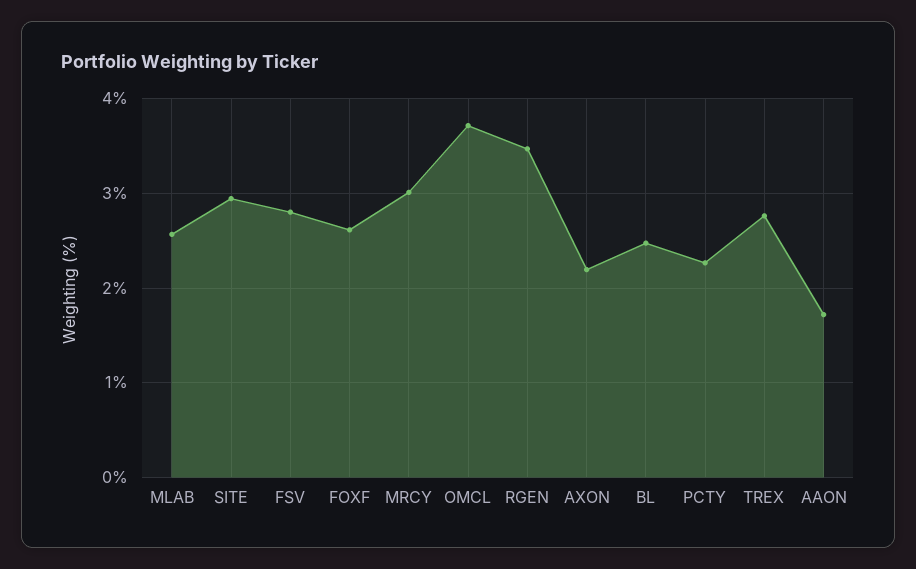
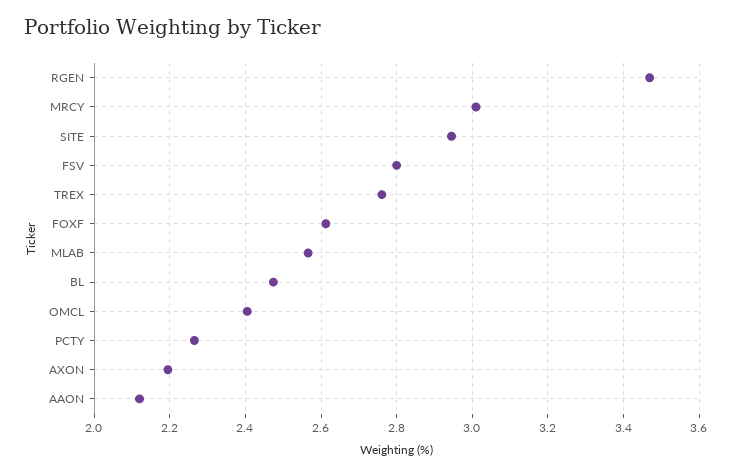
OMCL: 3.7 -> 2.4
AAON: 1.7 -> 2.12

